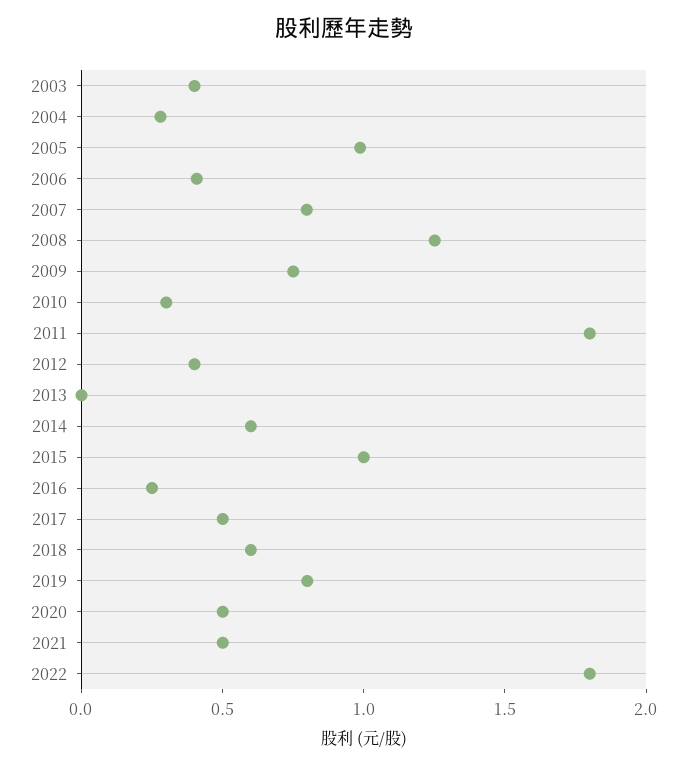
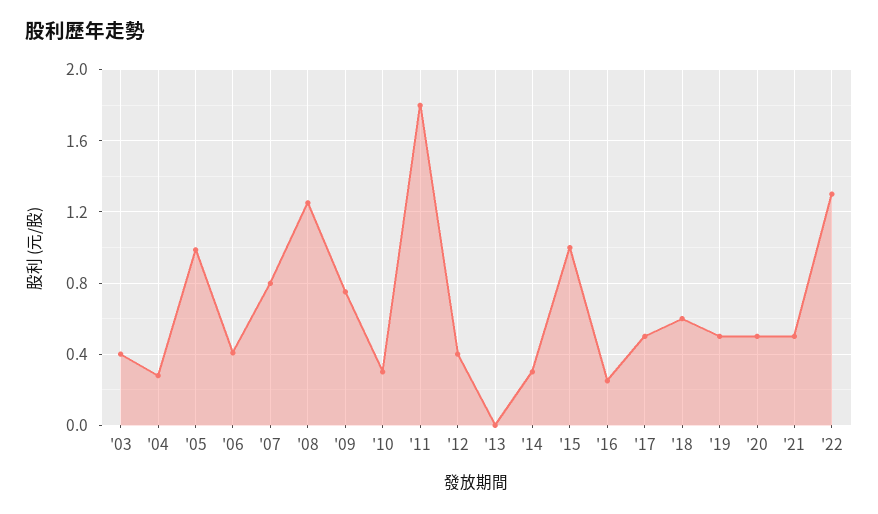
2014: 0.6 -> 0.3
2019: 0.8 -> 0.5
2022: 1.8 -> 1.3

